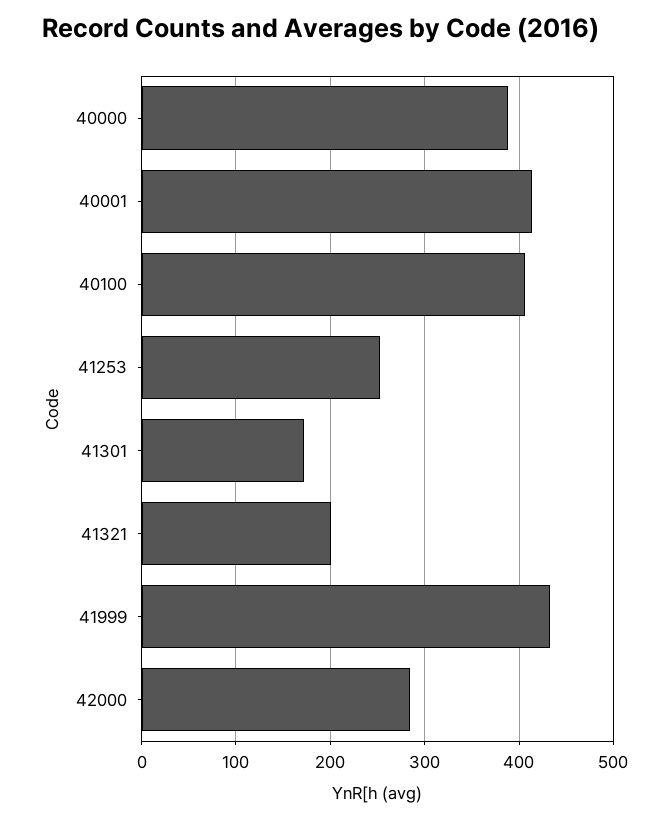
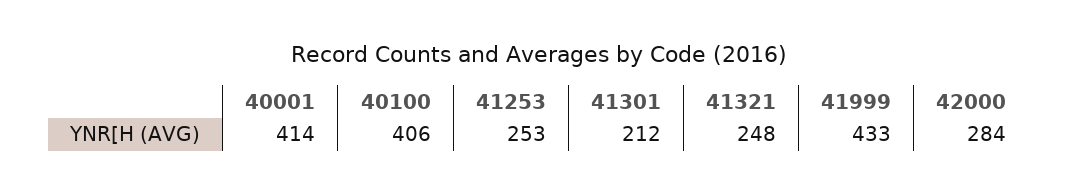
40000: 390 -> none
41301: 170 -> 212
41321: 200 -> 248

